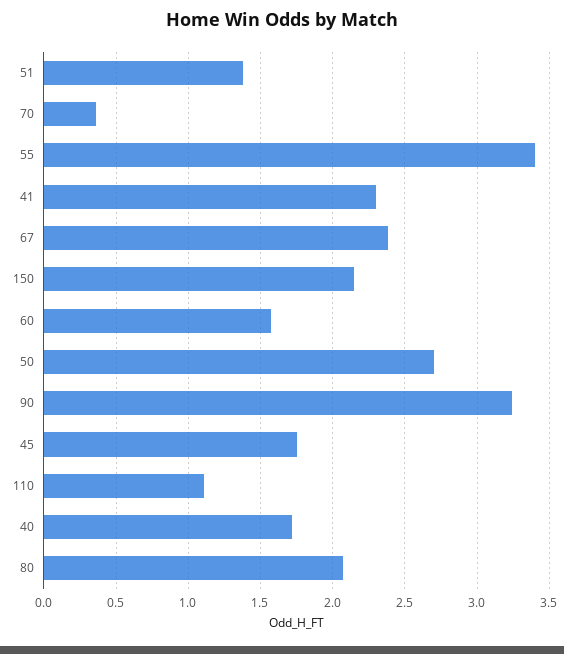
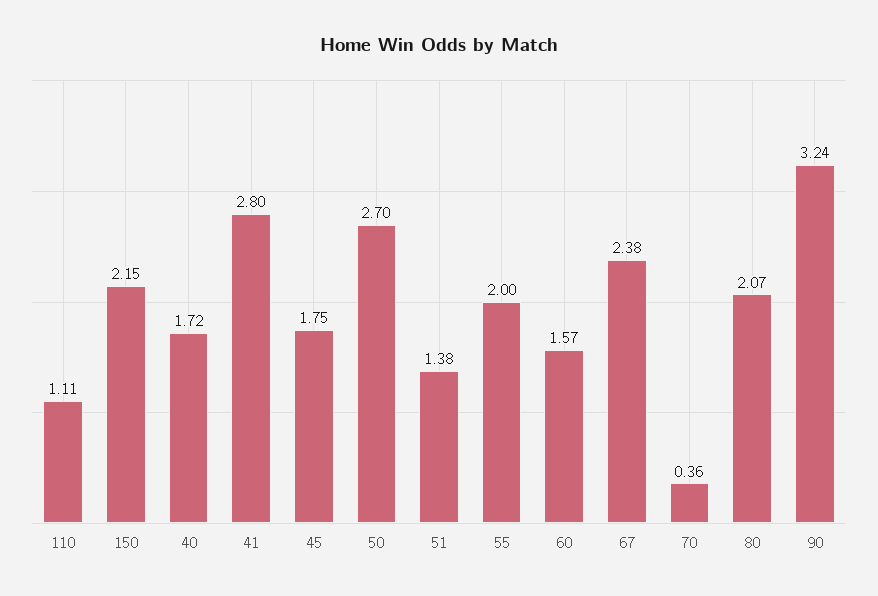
55: 3.4 -> 2
41: 2.3 -> 2.8

